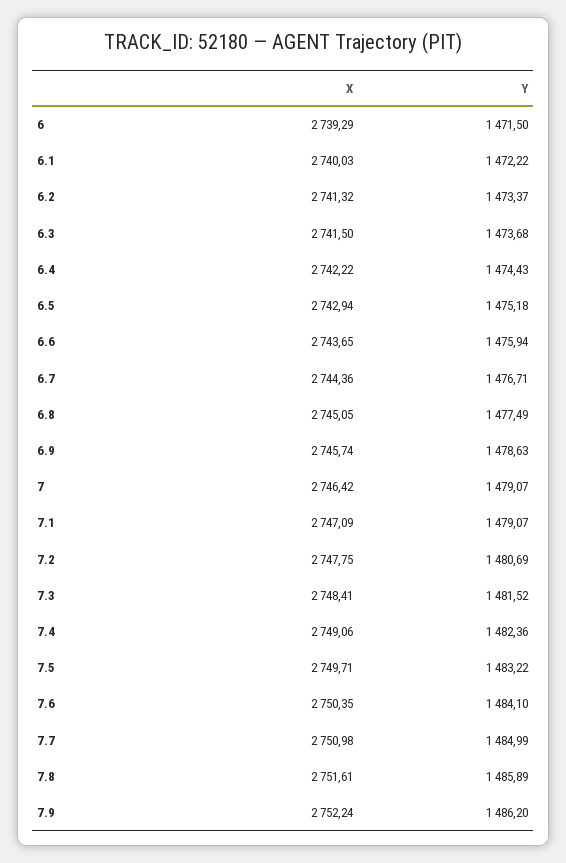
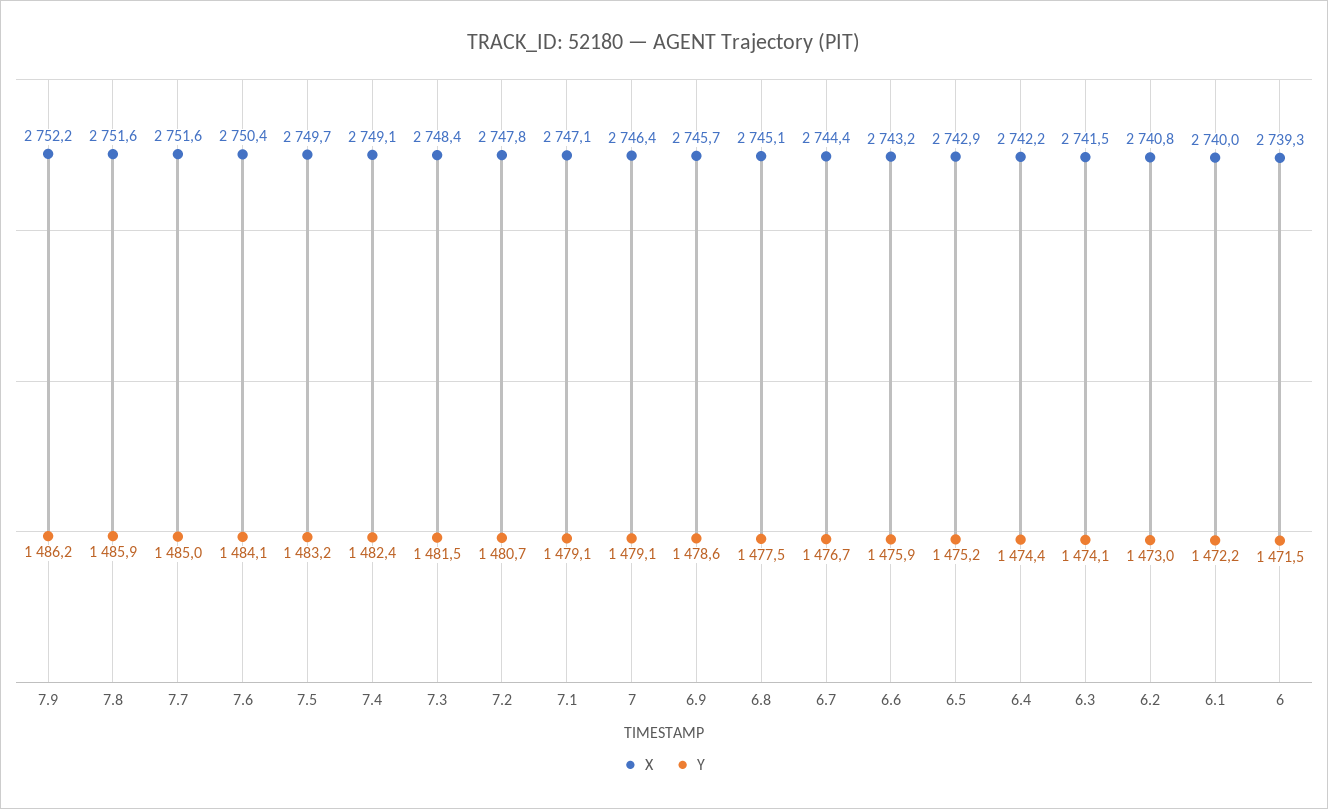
X, 6.2: 2741.32 -> 2740.8
Y, 6.2: 1473.37 -> 1473
Y, 6.3: 1473.68 -> 1474.1
X, 6.6: 2743.65 -> 2743.2
X, 7.7: 2750.98 -> 2751.6

